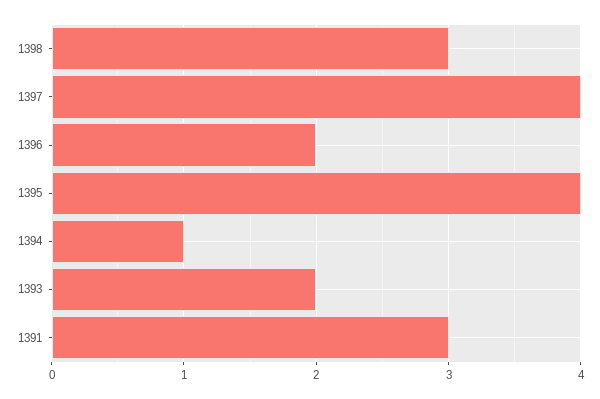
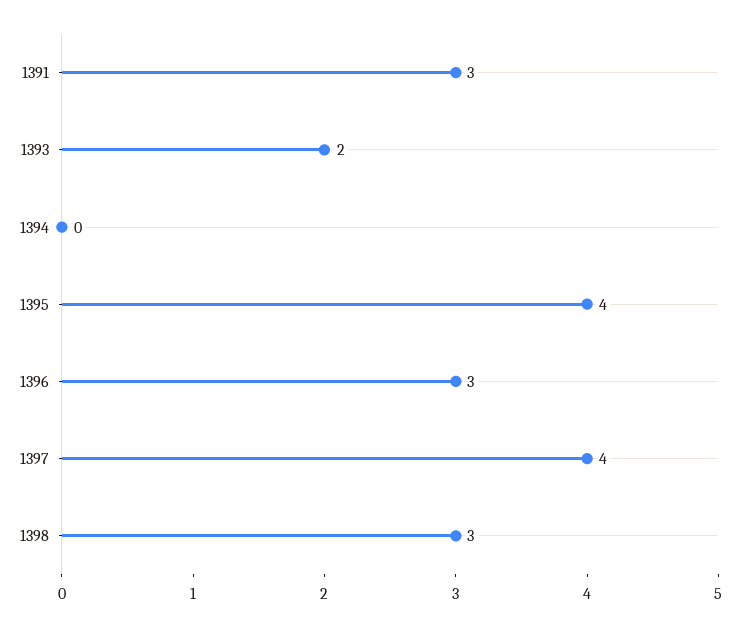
1396: 2 -> 3
1394: 1 -> 0

